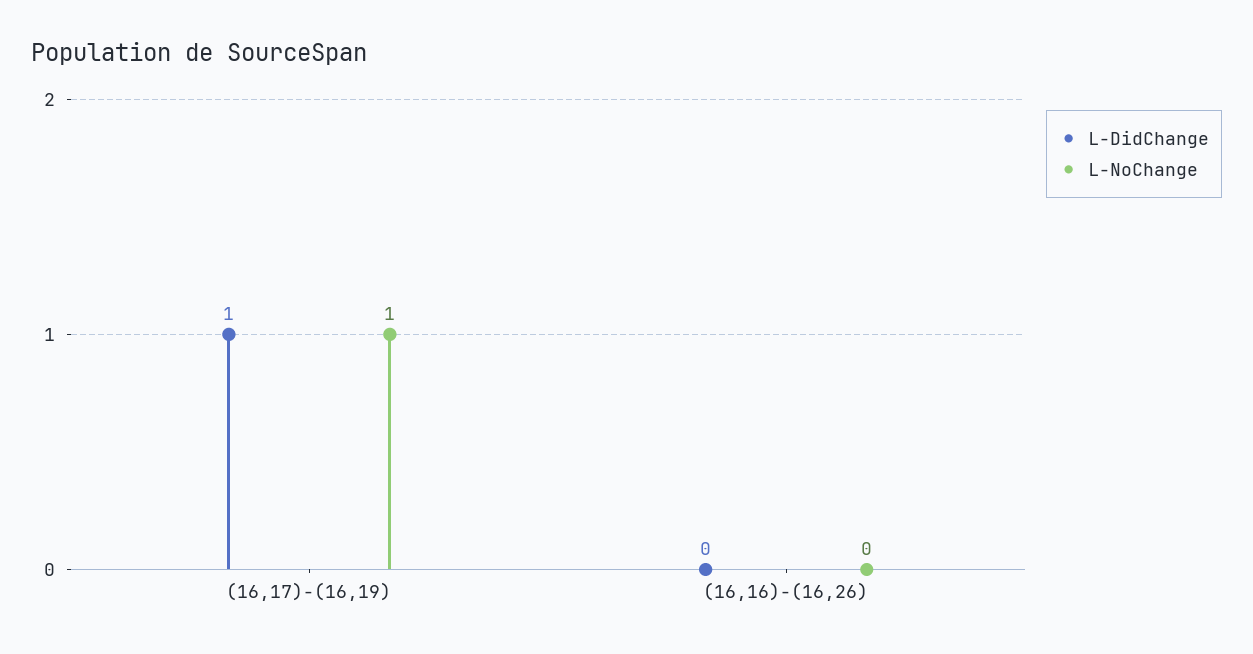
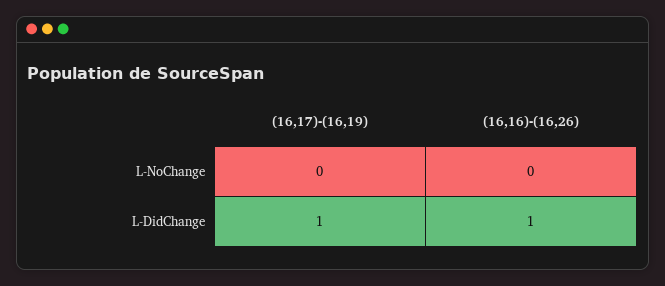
L-NoChange, (16,17)-(16,19): 1 -> 0
L-DidChange, (16,16)-(16,26): 0 -> 1

